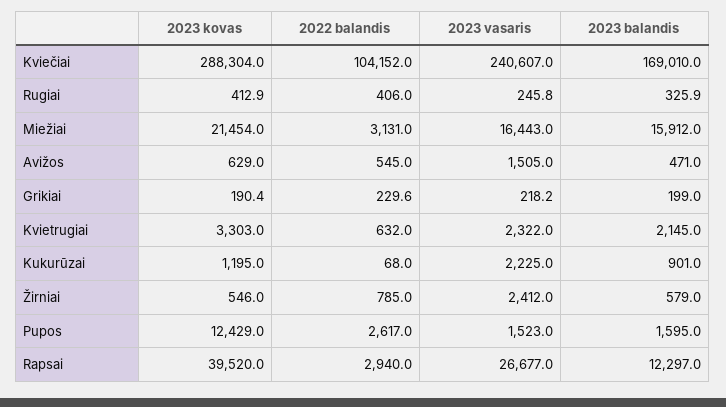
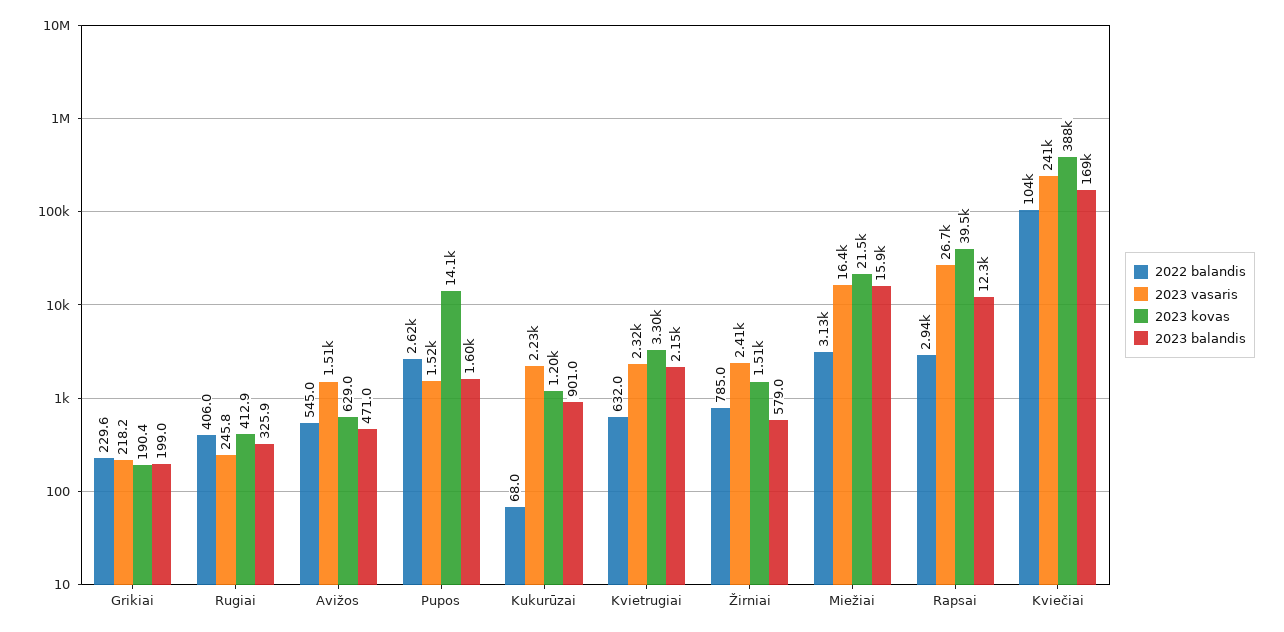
2023 kovas, Kviečiai: 288304 -> 388000
2023 kovas, Žirniai: 546 -> 1510
2023 kovas, Pupos: 12429 -> 14100

